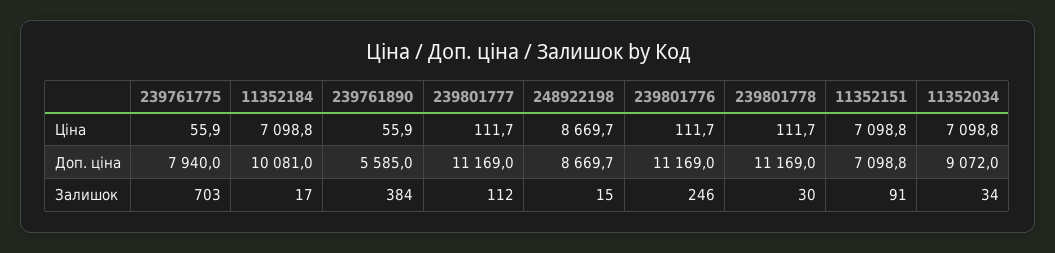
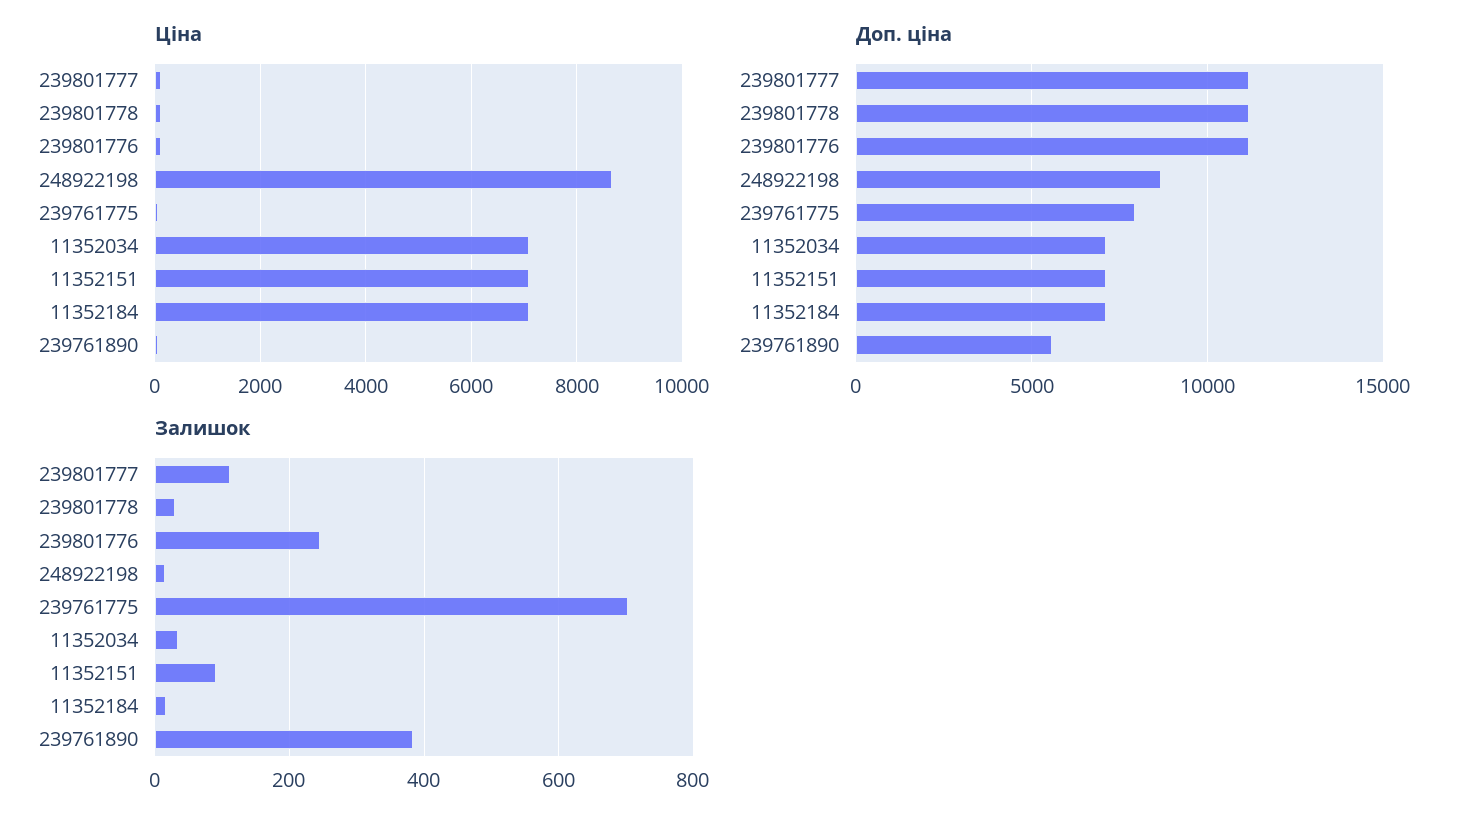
Доп. ціна, 11352184: 10081 -> 7000
Доп. ціна, 11352034: 9072 -> 7000

